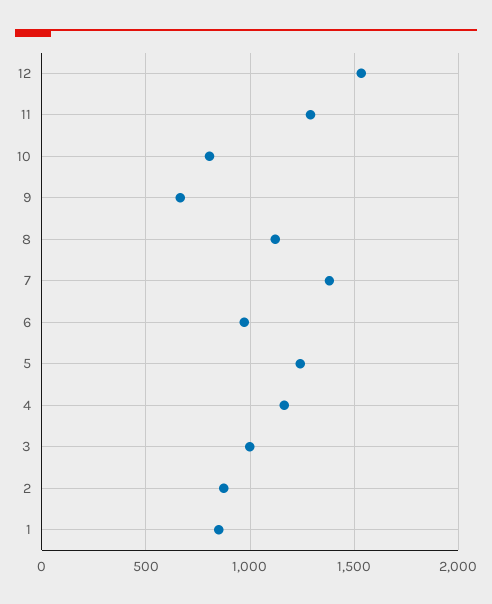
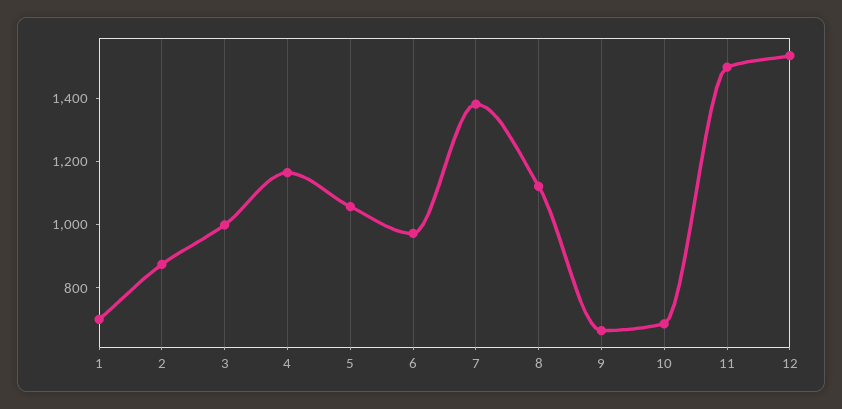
11: 1300 -> 1500
10: 800 -> 700
5: 1250 -> 1050
1: 850 -> 700

